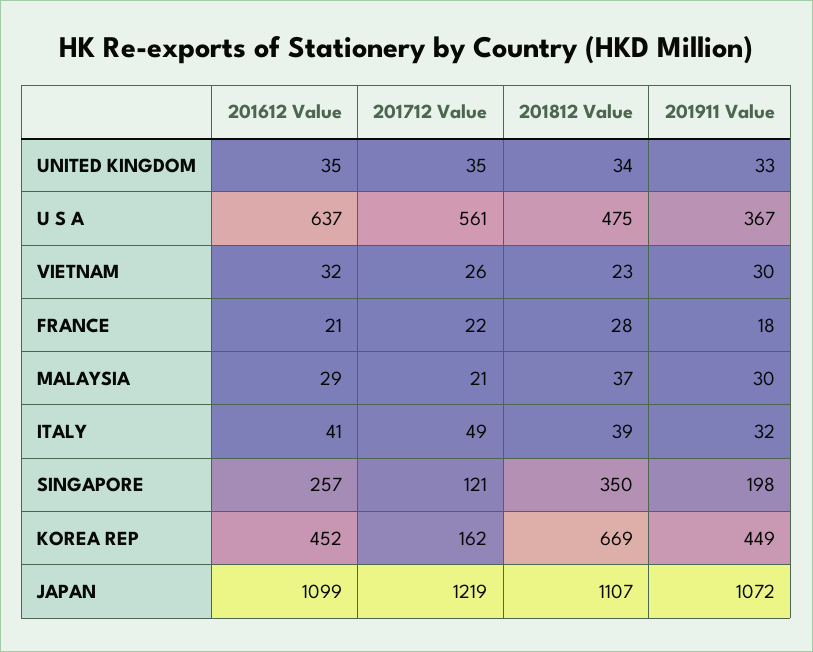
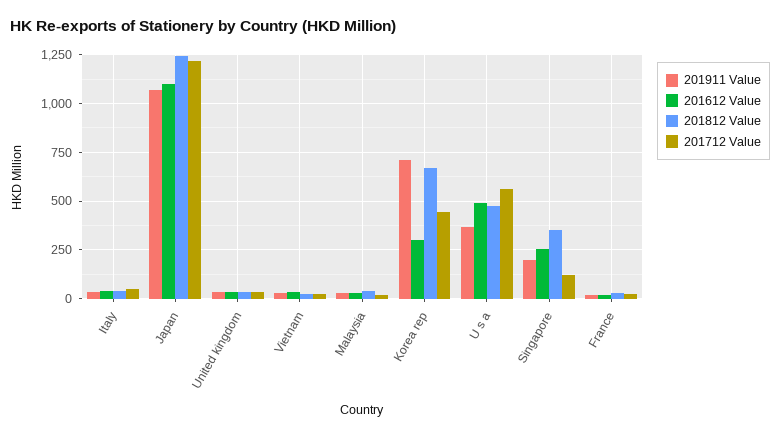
201612 Value, U S A: 637 -> 500
201612 Value, KOREA REP: 452 -> 300
201712 Value, KOREA REP: 162 -> 450
201911 Value, KOREA REP: 449 -> 700
201812 Value, JAPAN: 1107 -> 1250

